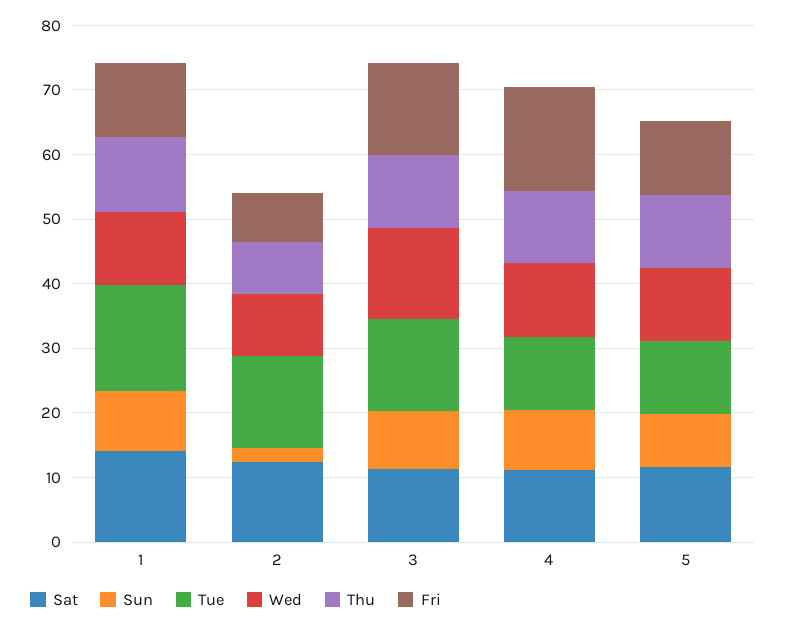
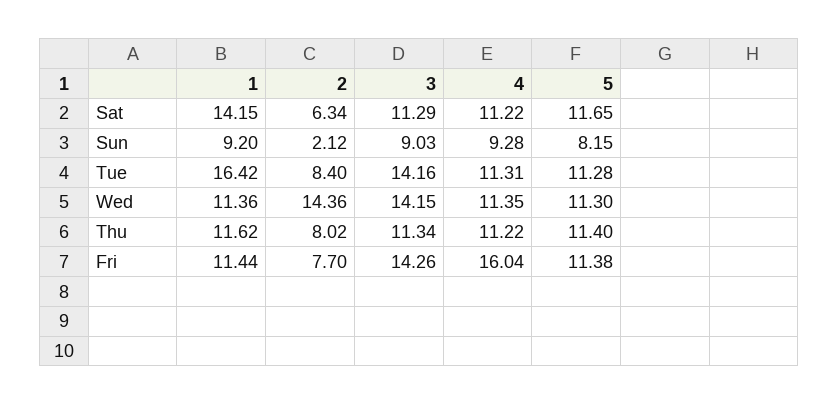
Sat, 2: 12 -> 6.34
Tue, 2: 14 -> 8.4
Wed, 2: 10 -> 14.36

